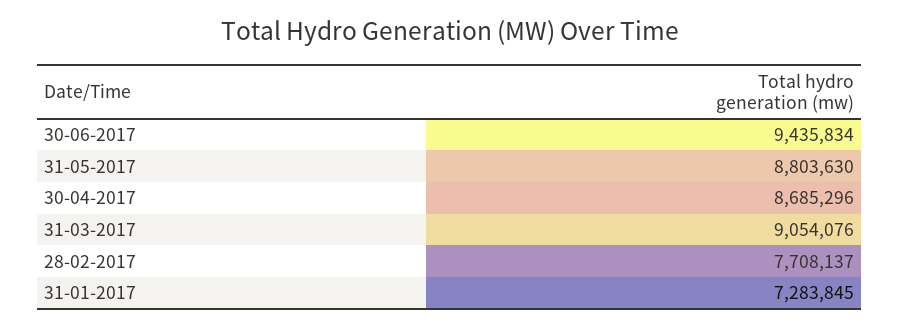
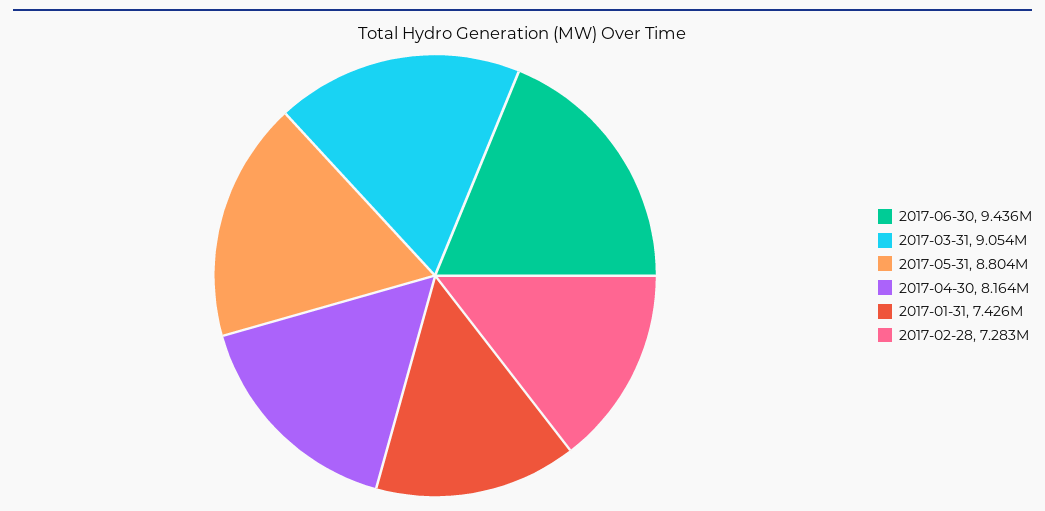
30-04-2017: 8685296 -> 8164000
28-02-2017: 7708137 -> 7283000
31-01-2017: 7283845 -> 7426000

